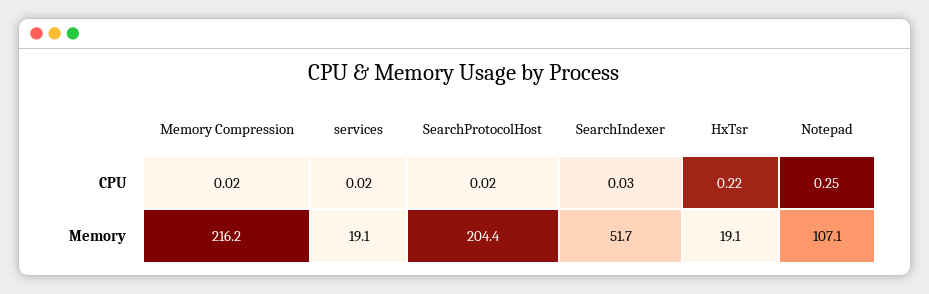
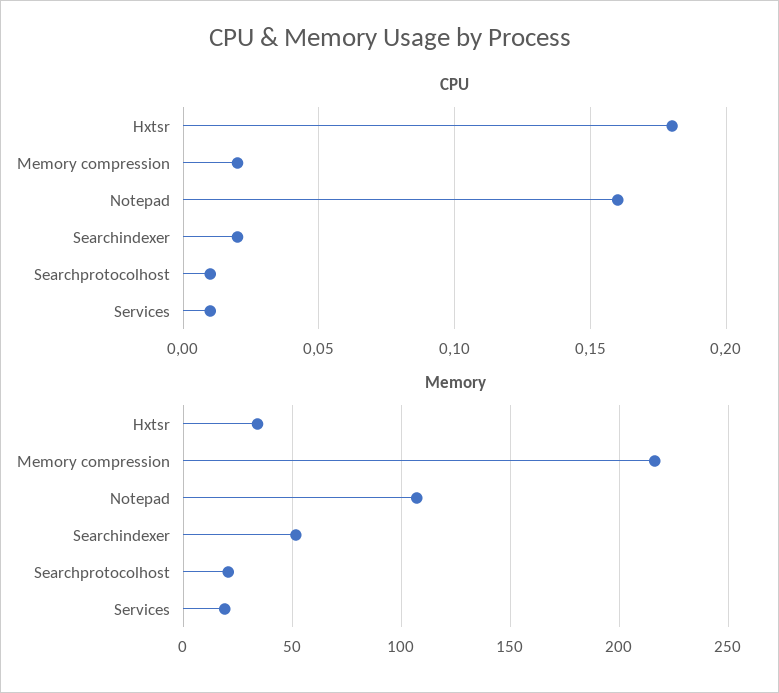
CPU, services: 0.02 -> 0.01
CPU, SearchProtocolHost: 0.02 -> 0.01
CPU, SearchIndexer: 0.03 -> 0.02
CPU, HxTsr: 0.22 -> 0.18
CPU, Notepad: 0.25 -> 0.16
Memory, SearchProtocolHost: 204.4 -> 20
Memory, HxTsr: 19.1 -> 35

